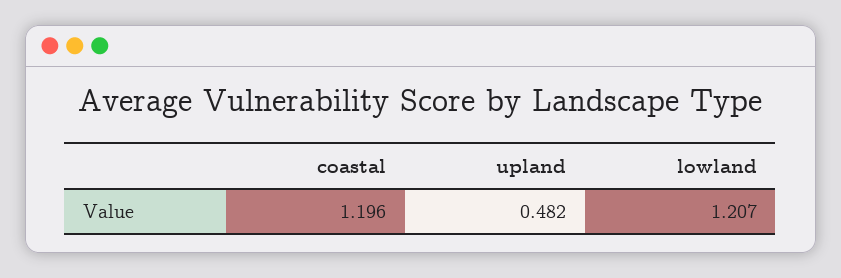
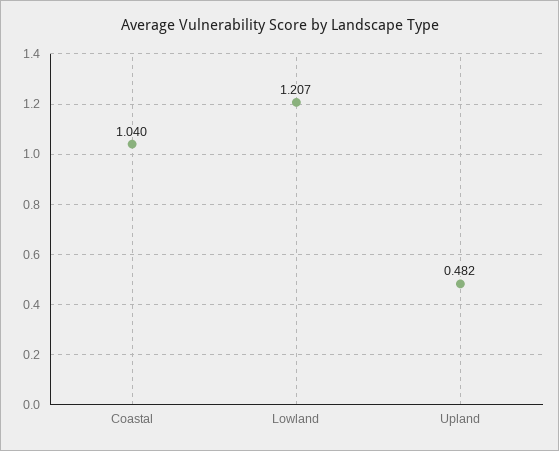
coastal: 1.196 -> 1.04

